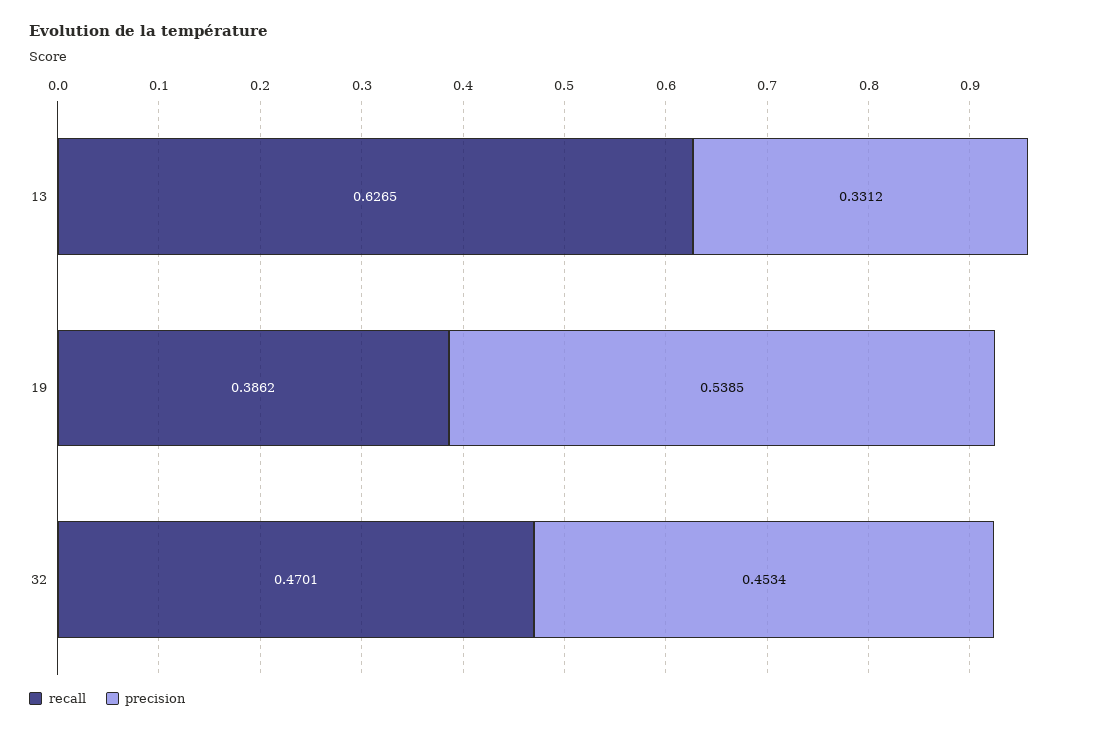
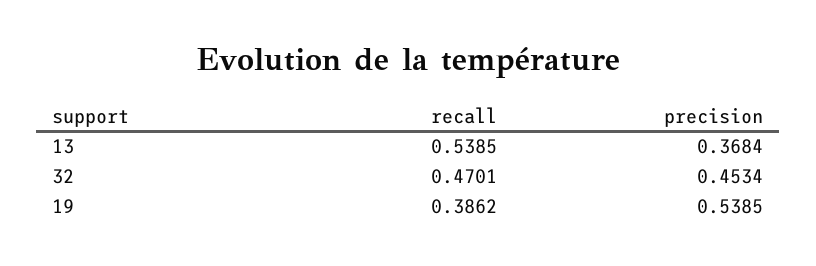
recall, 13: 0.6265 -> 0.5385
precision, 13: 0.3312 -> 0.3684

